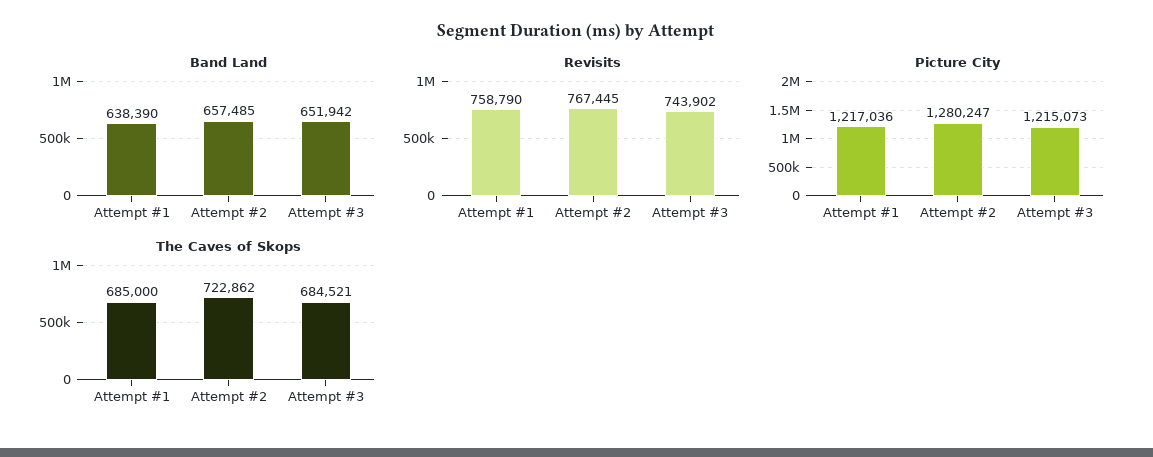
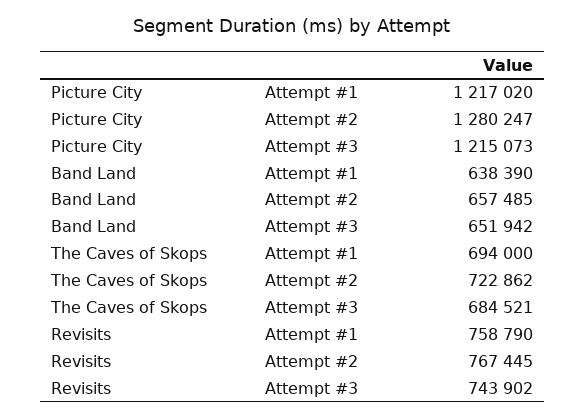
Picture City, Attempt #1: 1217036 -> 1217020
The Caves of Skops, Attempt #1: 685000 -> 694000

